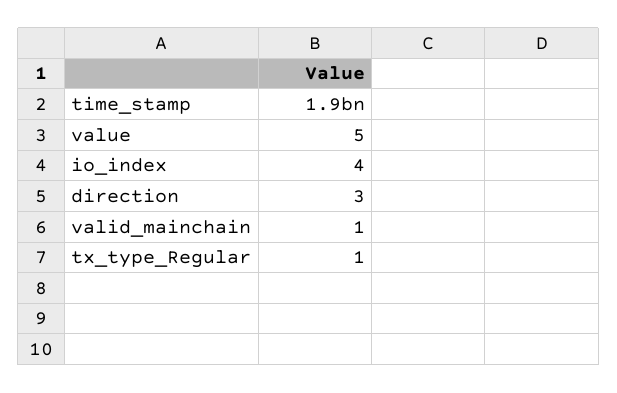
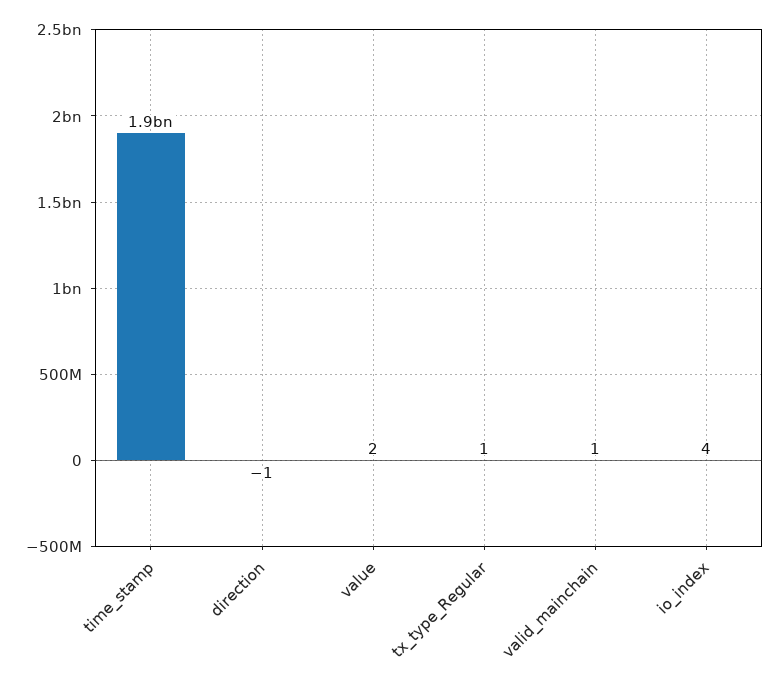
value: 5 -> 2
direction: 3 -> -1

